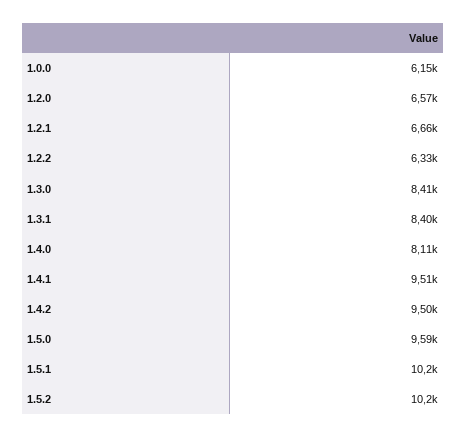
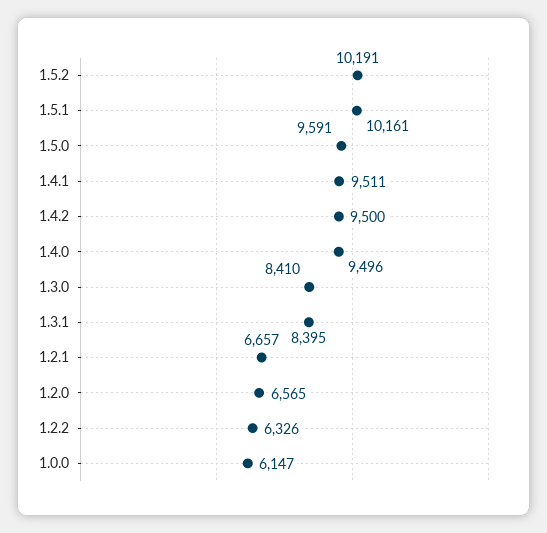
1.4.0: 8110 -> 9496

